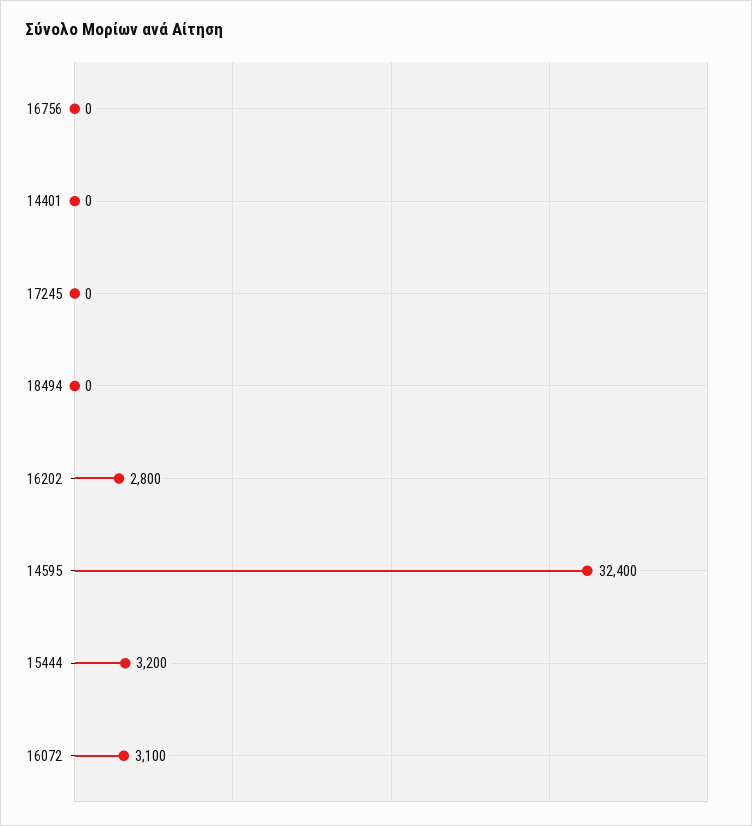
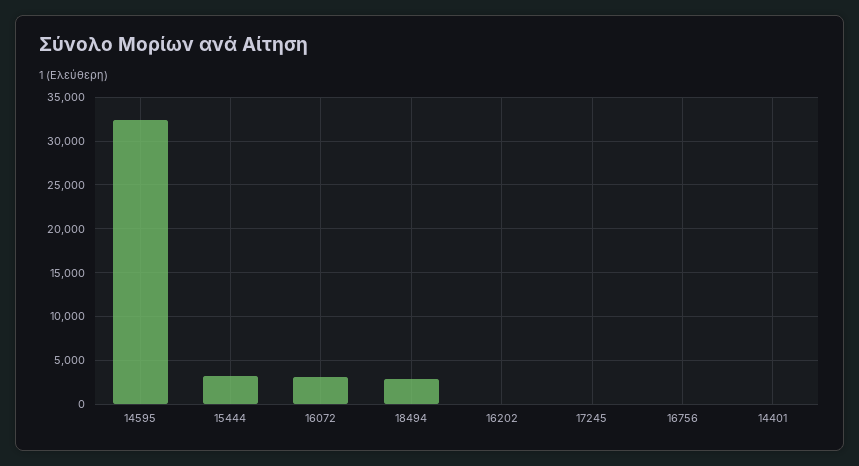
18494: 0 -> 3000
16202: 2800 -> 0

